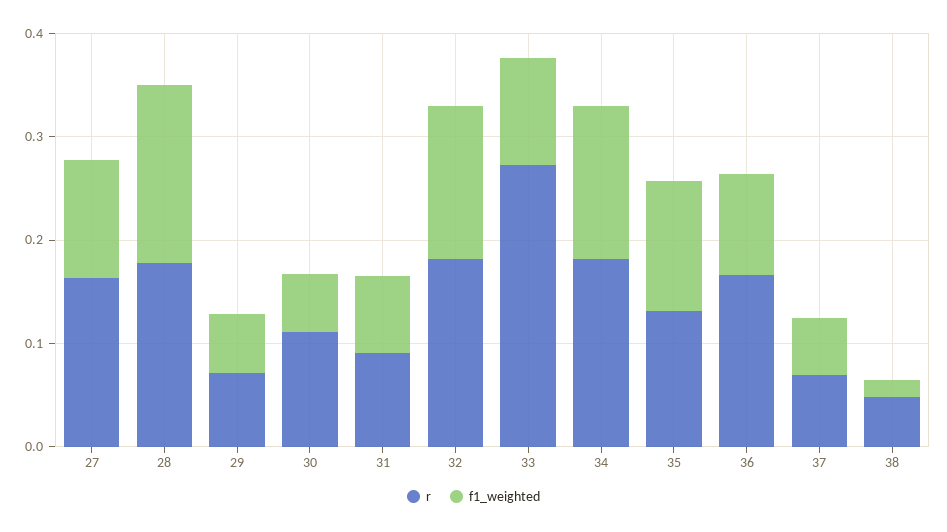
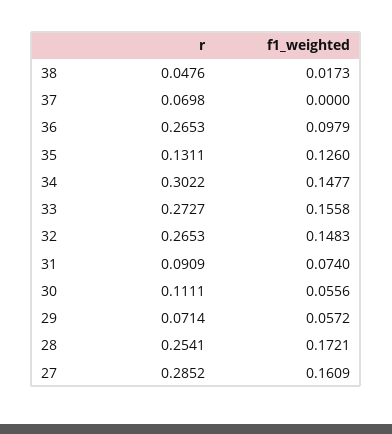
r, 27: 0.16 -> 0.2852
f1_weighted, 27: 0.12 -> 0.1609
r, 28: 0.18 -> 0.2541
r, 32: 0.18 -> 0.2653
f1_weighted, 33: 0.1 -> 0.1558
r, 34: 0.18 -> 0.3022
r, 36: 0.16 -> 0.2653
f1_weighted, 37: 0.06 -> 0

